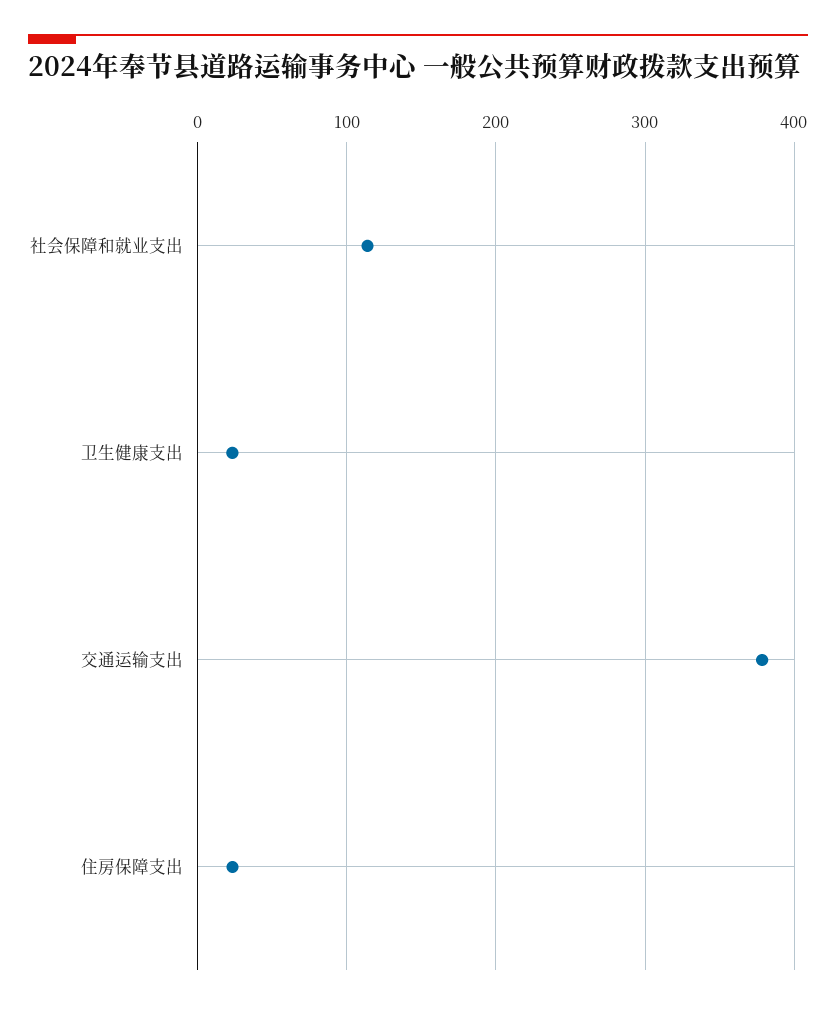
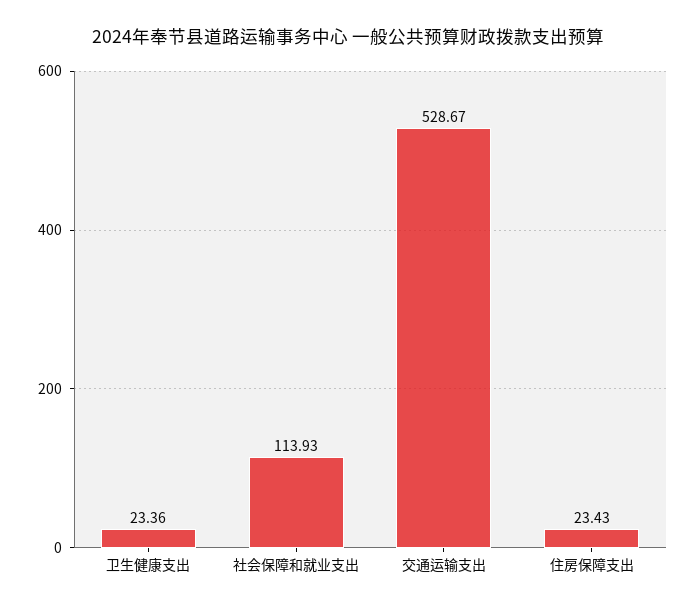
交通运输支出: 380 -> 528.67

